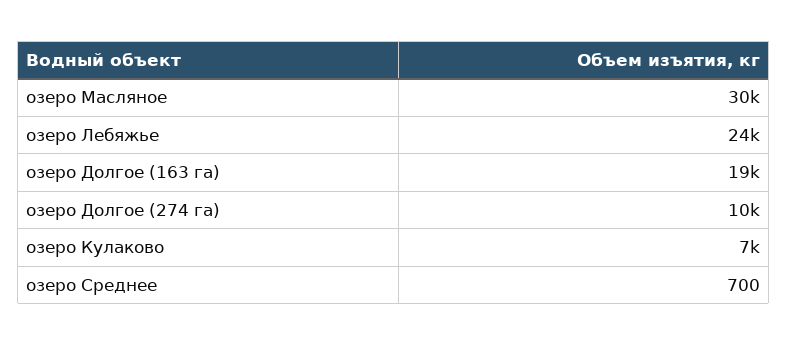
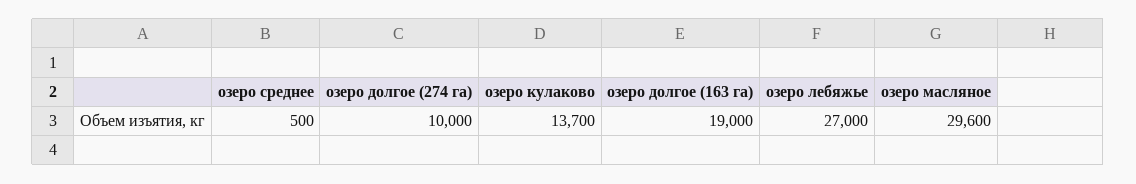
озеро Лебяжье: 24000 -> 27000
озеро Кулаково: 7000 -> 13700
озеро Среднее: 700 -> 500

